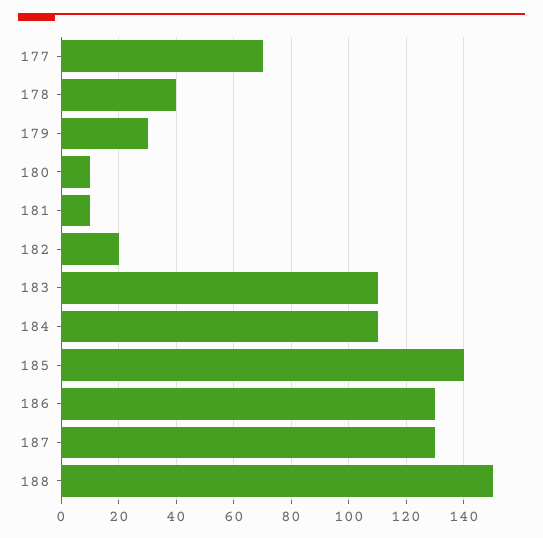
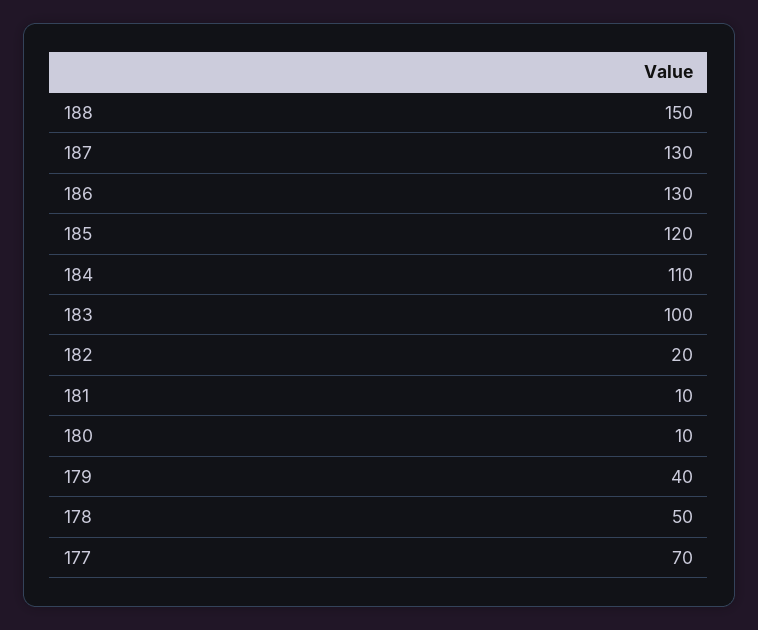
178: 40 -> 50
179: 30 -> 40
183: 110 -> 100
185: 140 -> 120

